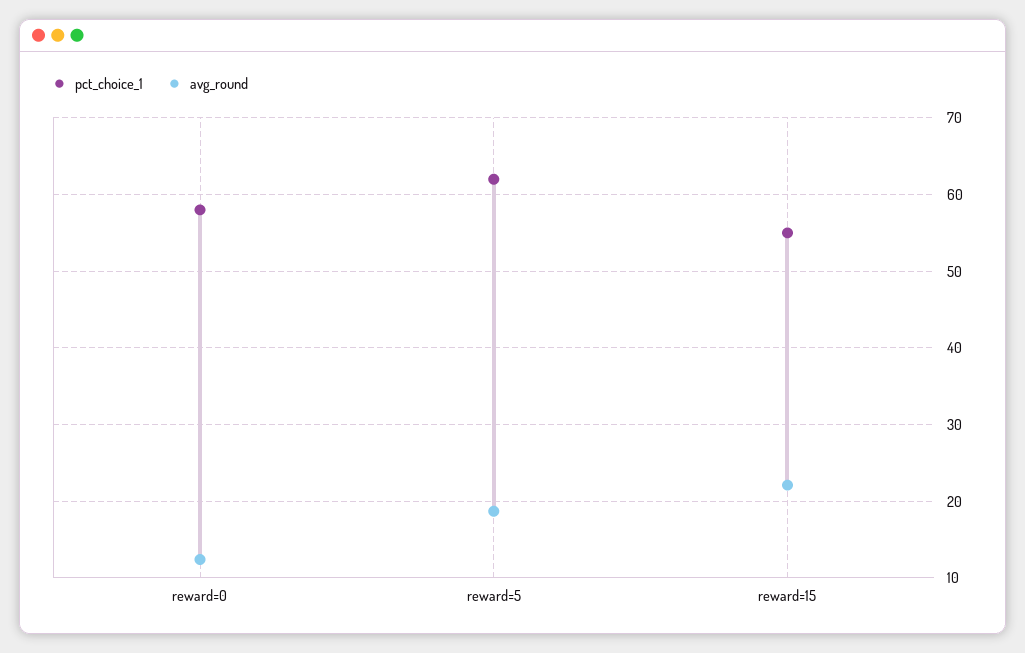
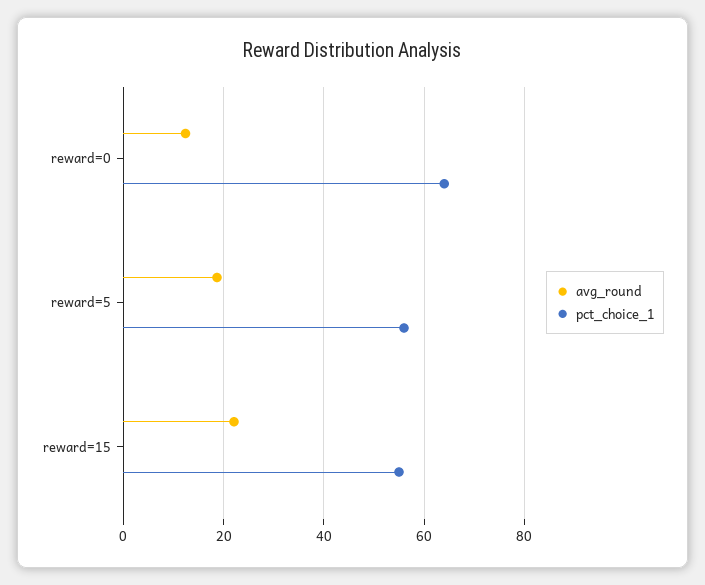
pct_choice_1, reward=0: 58 -> 64
pct_choice_1, reward=5: 62 -> 56

